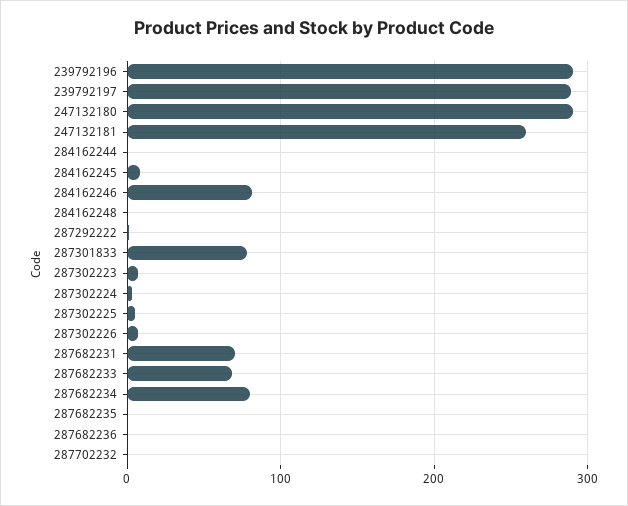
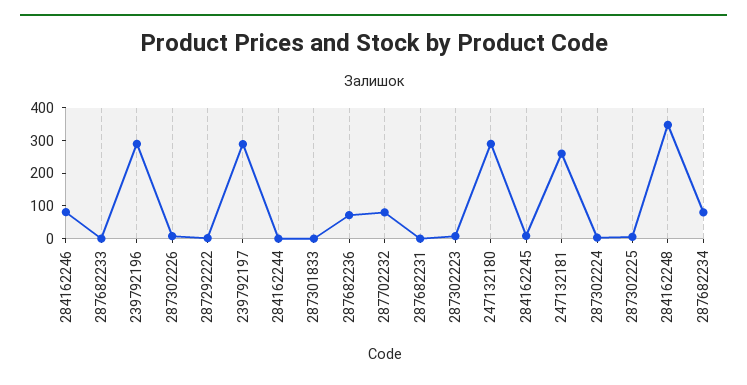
284162248: 0 -> 350
287301833: 80 -> 0
287682231: 70 -> 0
287682233: 70 -> 0
287682235: 0 -> none
287682236: 0 -> 75
287702232: 0 -> 75

